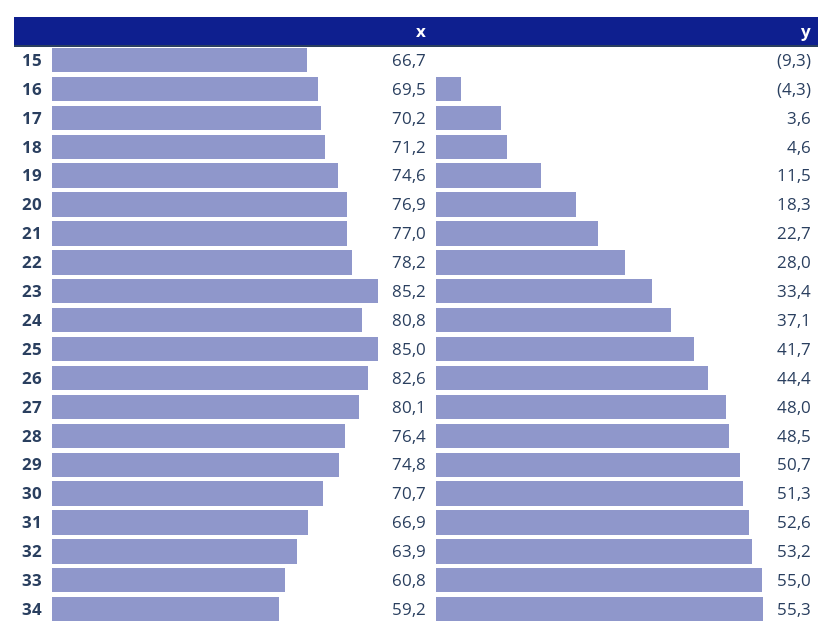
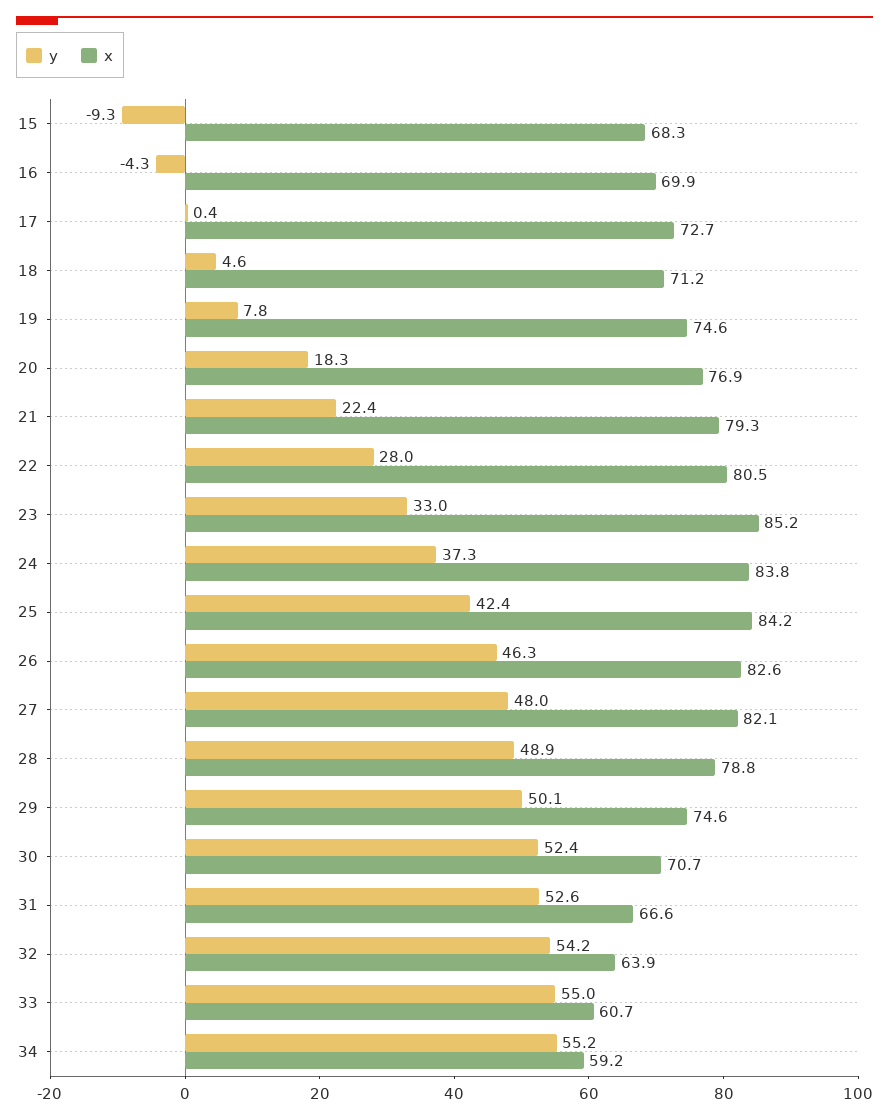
x, 15: 66.7 -> 68.3
x, 16: 69.5 -> 69.9
x, 17: 70.2 -> 72.7
y, 17: 3.6 -> 0.4
y, 19: 11.5 -> 7.8
x, 21: 77 -> 79.3
y, 21: 22.7 -> 22.4
x, 22: 78.2 -> 80.5
y, 23: 33.4 -> 33
x, 24: 80.8 -> 83.8
y, 24: 37.1 -> 37.3
x, 25: 85 -> 84.2
y, 25: 41.7 -> 42.4
y, 26: 44.4 -> 46.3
x, 27: 80.1 -> 82.1
x, 28: 76.4 -> 78.8
y, 28: 48.5 -> 48.9
x, 29: 74.8 -> 74.6
y, 29: 50.7 -> 50.1
y, 30: 51.3 -> 52.4
x, 31: 66.9 -> 66.6
y, 32: 53.2 -> 54.2
x, 33: 60.8 -> 60.7
y, 34: 55.3 -> 55.2

